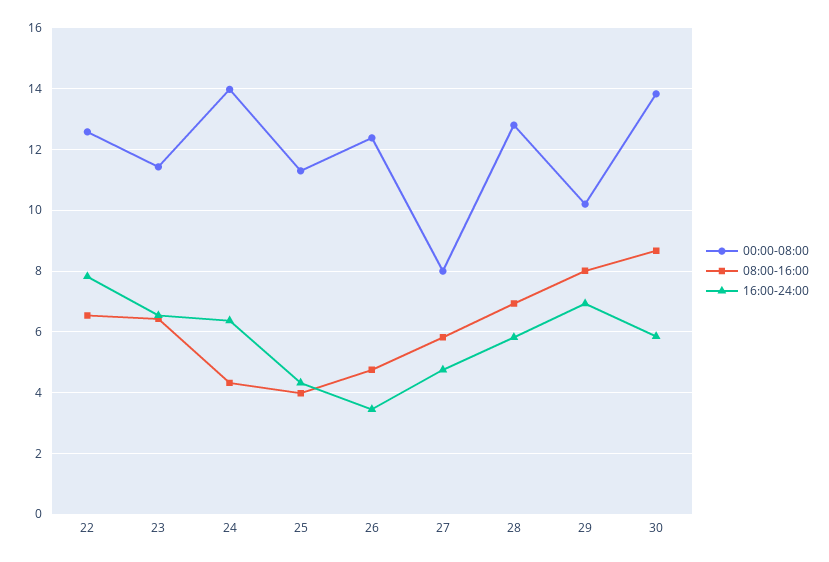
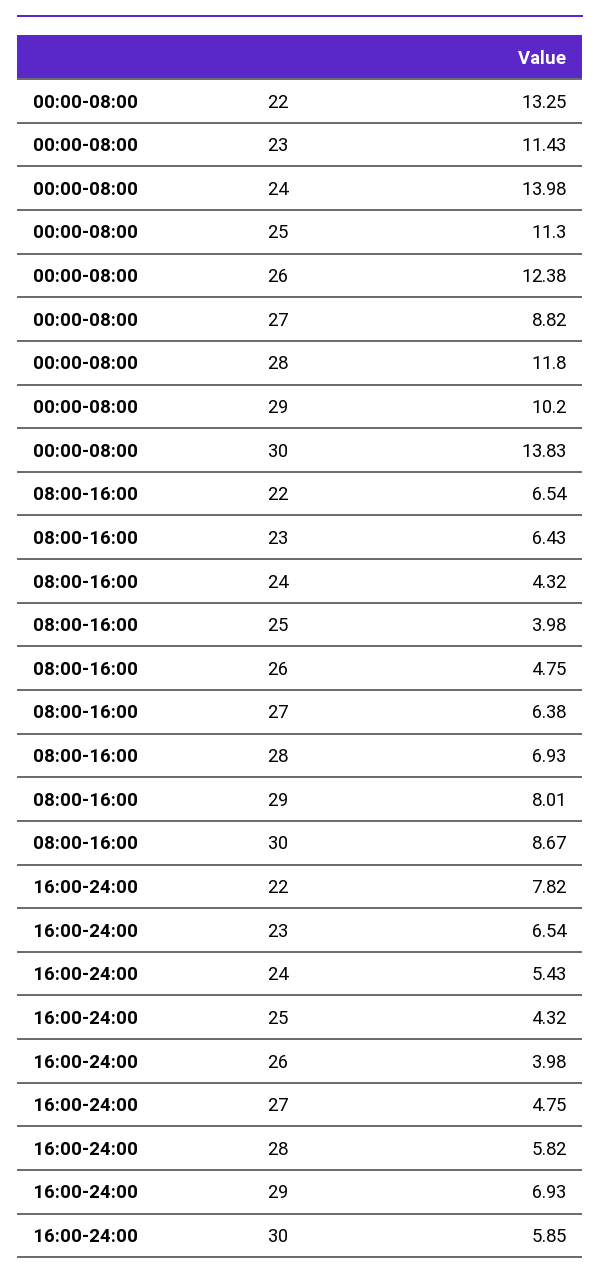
00:00-08:00, 22: 12.6 -> 13.25
16:00-24:00, 24: 6.4 -> 5.43
16:00-24:00, 26: 3.4 -> 3.98
00:00-08:00, 27: 8 -> 8.82
08:00-16:00, 27: 5.8 -> 6.38
00:00-08:00, 28: 12.8 -> 11.8

